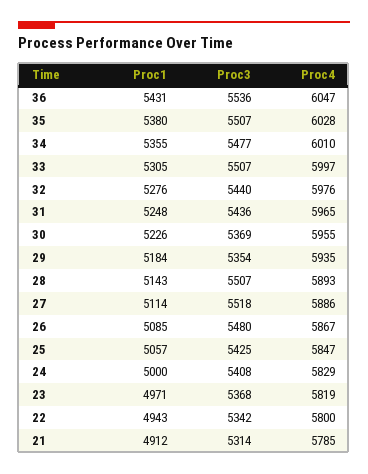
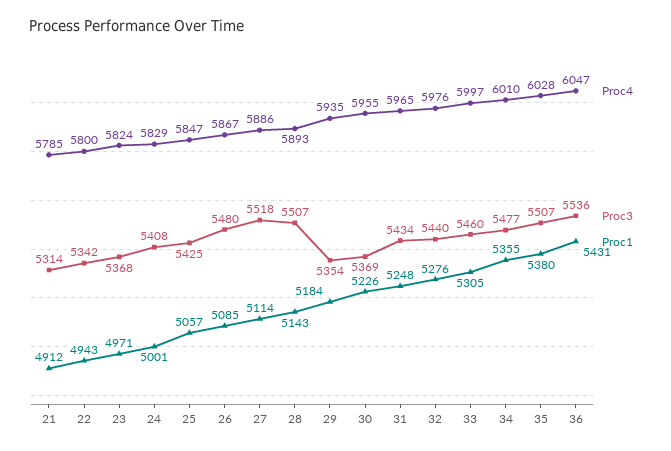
Proc3, 33: 5507 -> 5460
Proc3, 31: 5436 -> 5434
Proc1, 24: 5000 -> 5001
Proc4, 23: 5819 -> 5824

